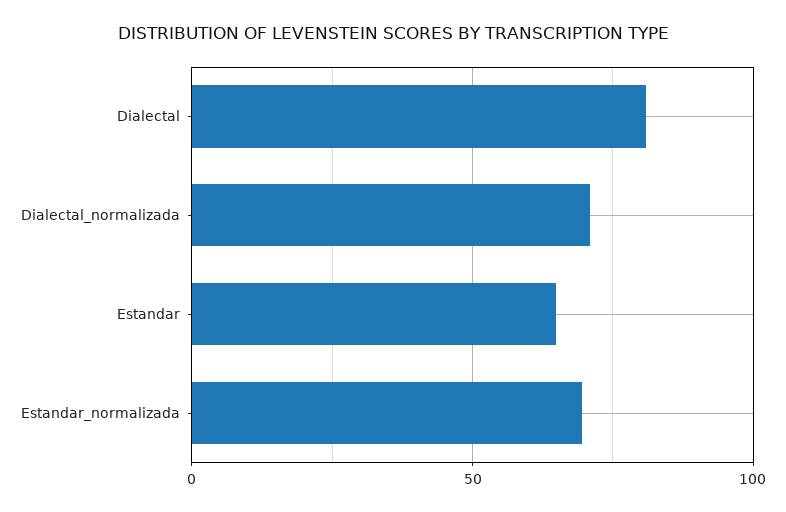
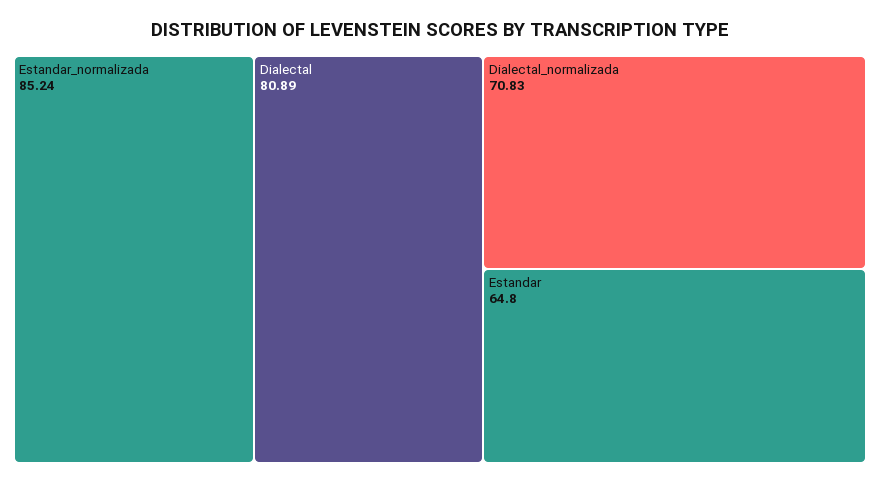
Estandar_normalizada: 70 -> 85.24

